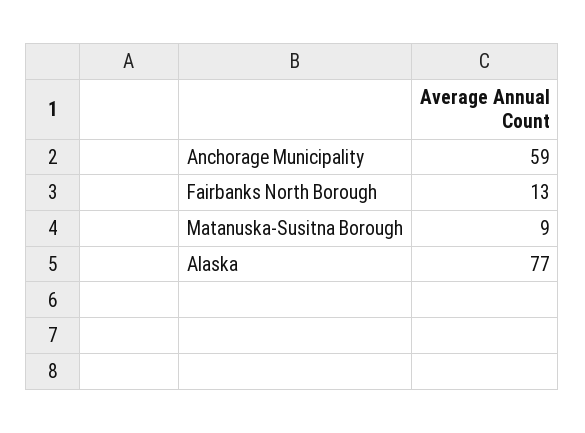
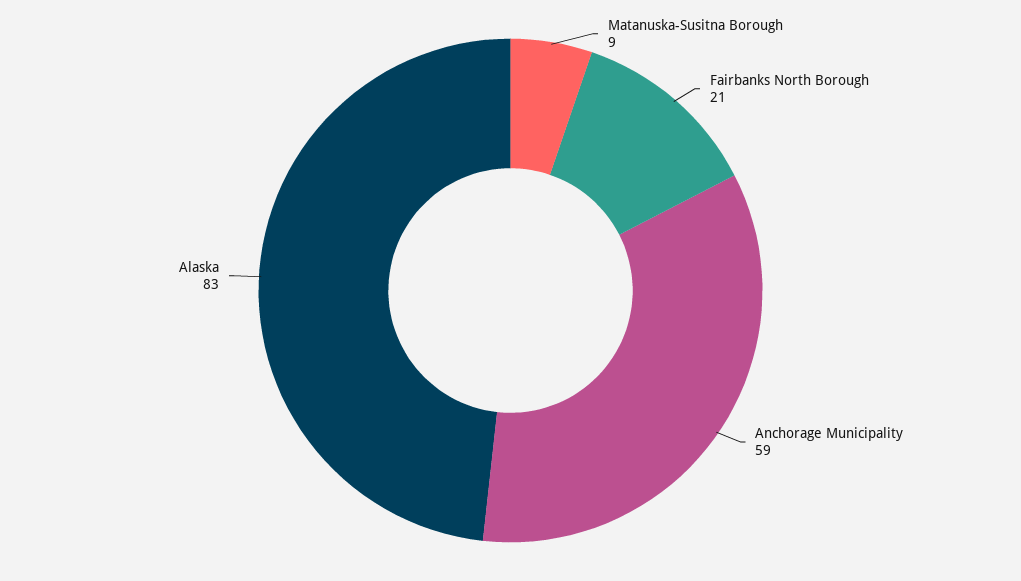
Fairbanks North Borough: 13 -> 21
Alaska: 77 -> 83

